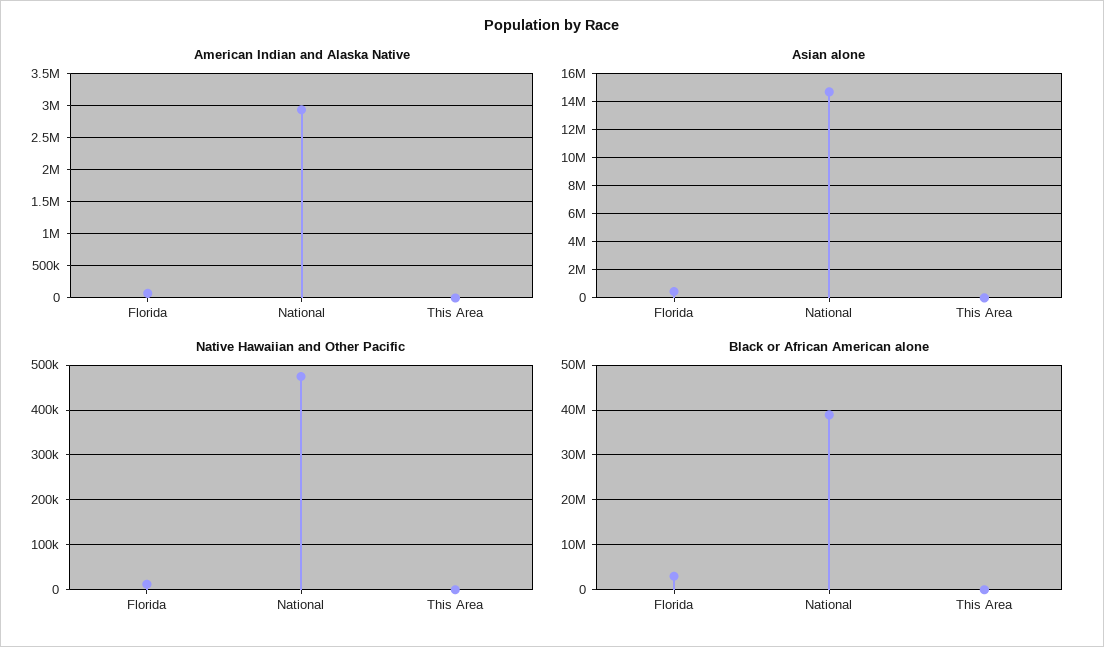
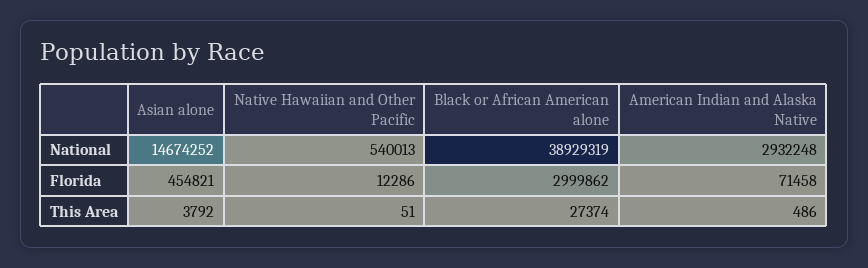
Native Hawaiian and Other Pacific, National: 480000 -> 540013

